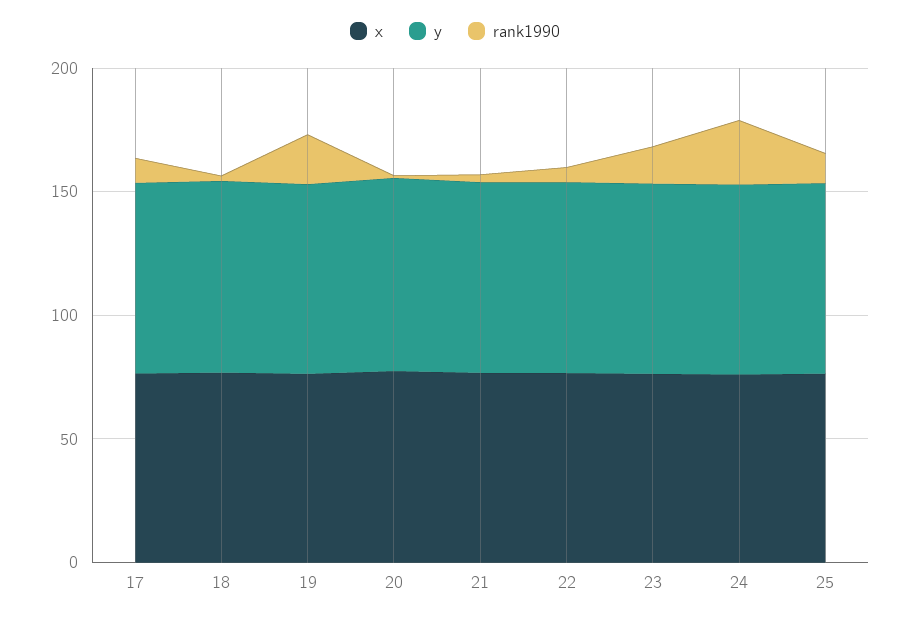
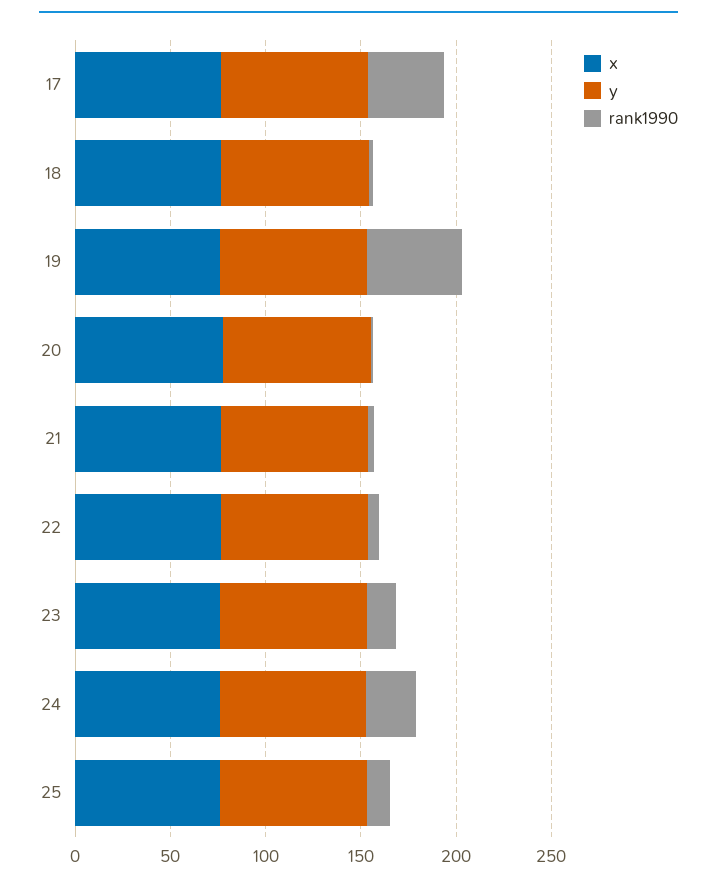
rank1990, 17: 10 -> 40
rank1990, 19: 20 -> 50

